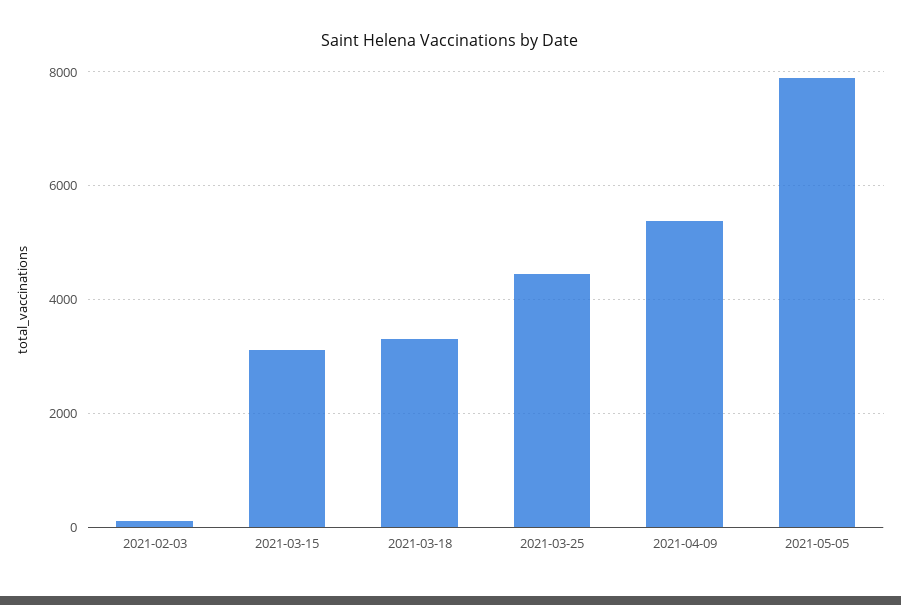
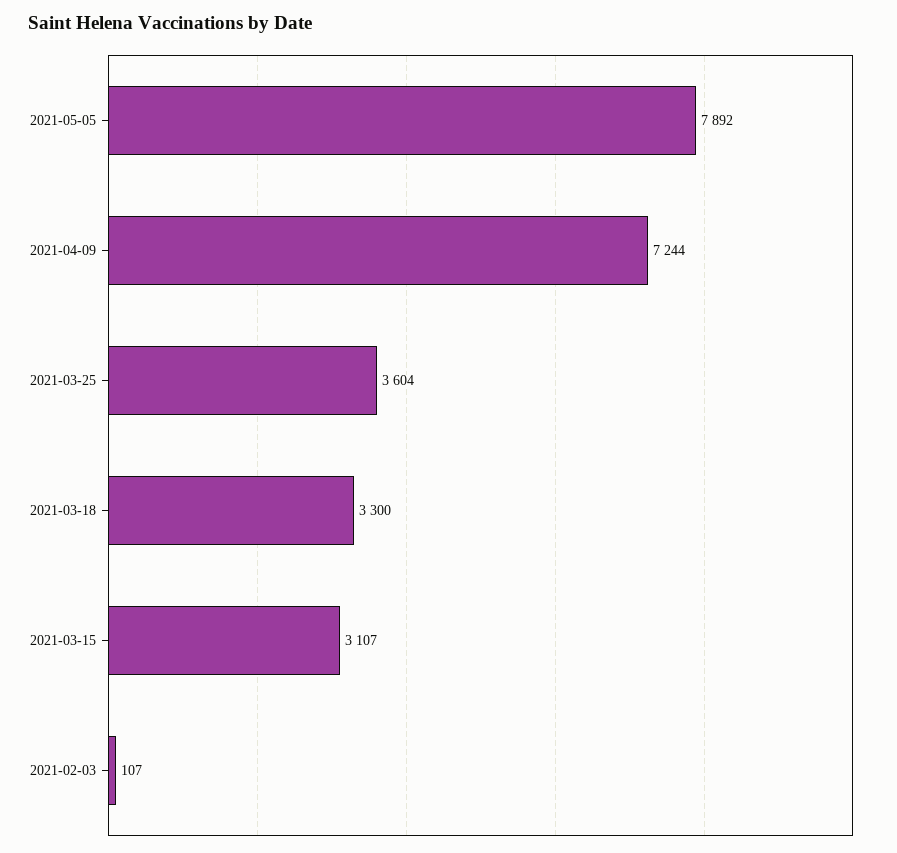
2021-03-25: 4400 -> 3604
2021-04-09: 5400 -> 7244

